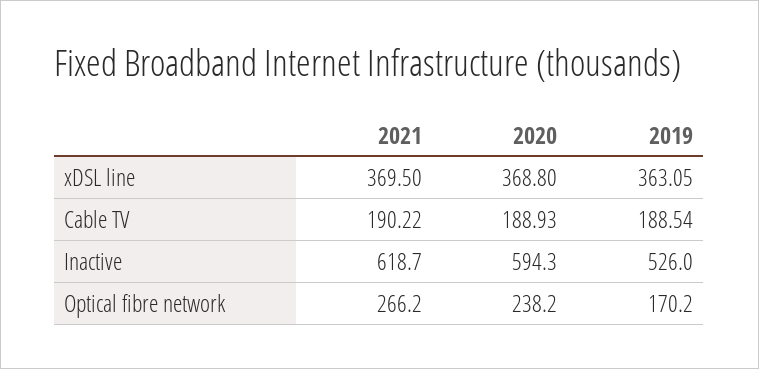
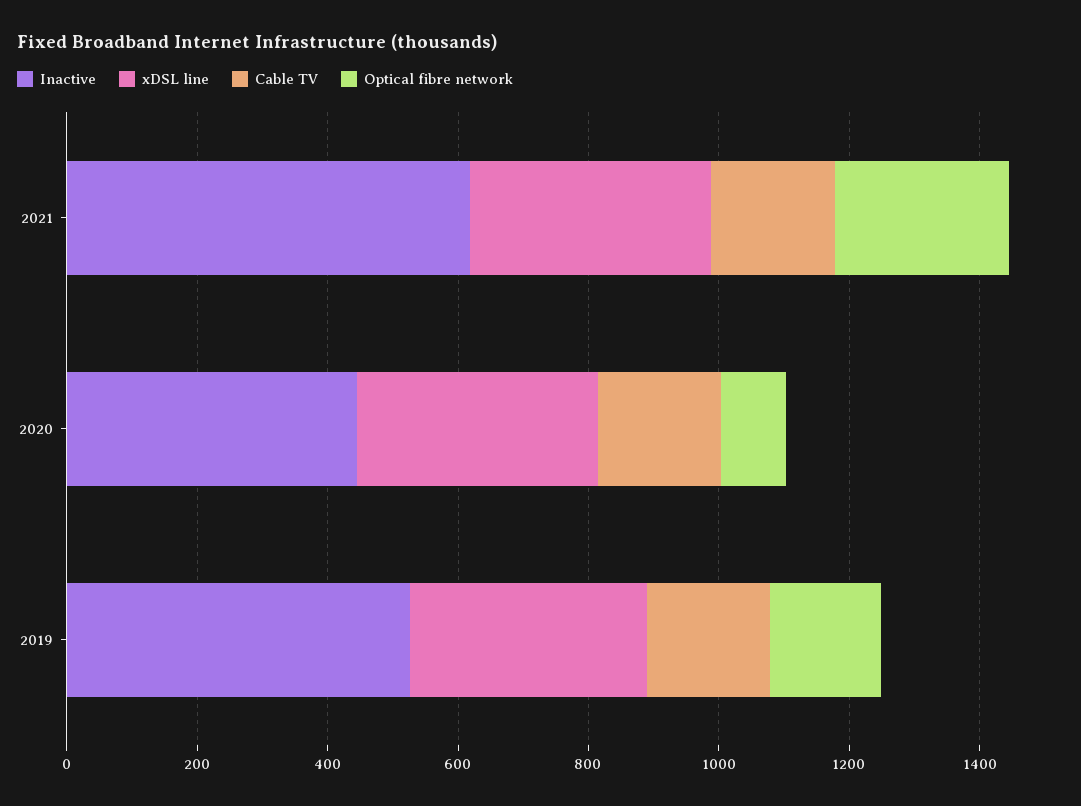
Inactive, 2020: 594.3 -> 450
Optical fibre network, 2020: 238.2 -> 100

